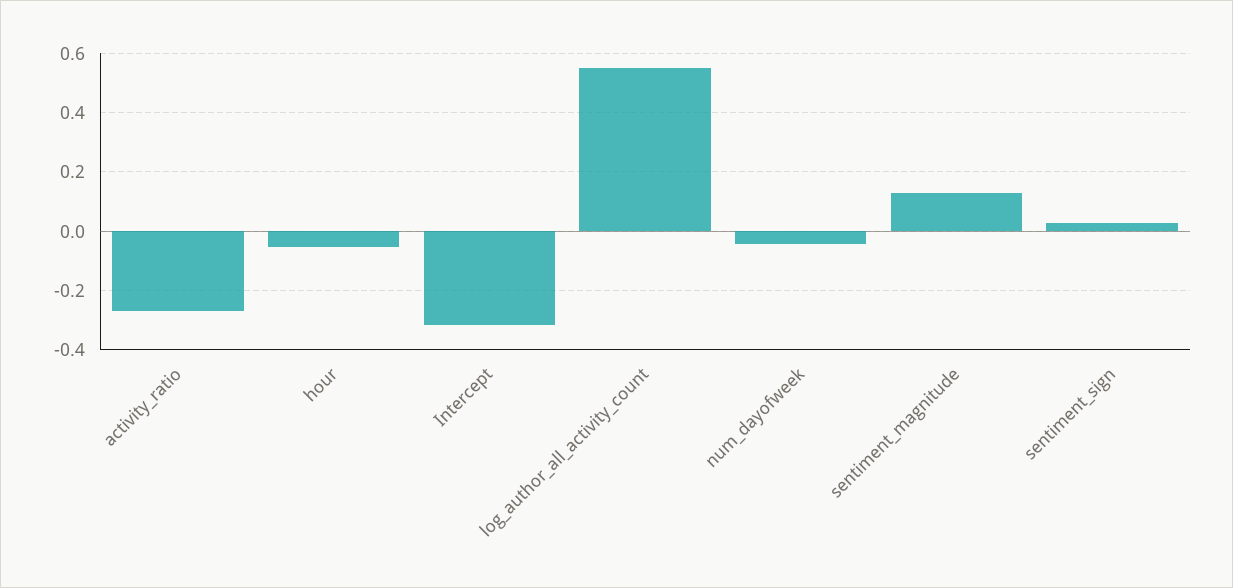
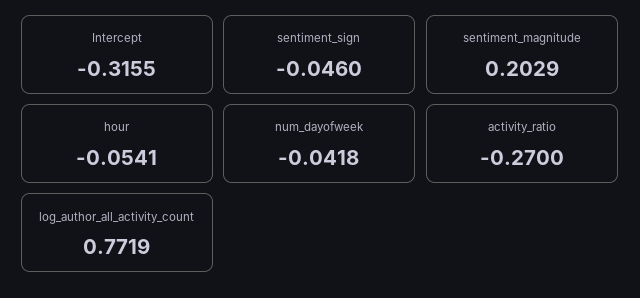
log_author_all_activity_count: 0.55 -> 0.7719
sentiment_magnitude: 0.125 -> 0.2029
sentiment_sign: 0.025 -> -0.046

